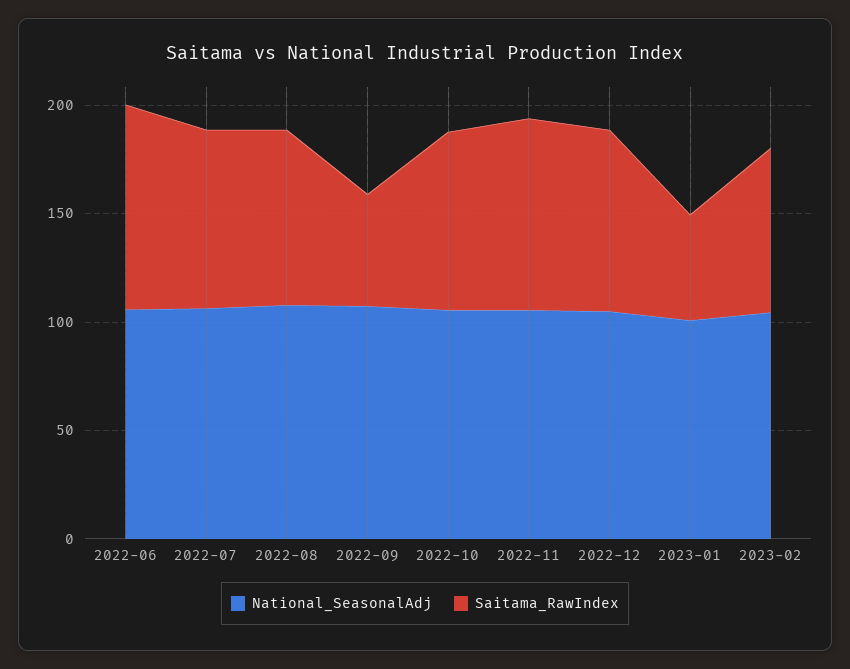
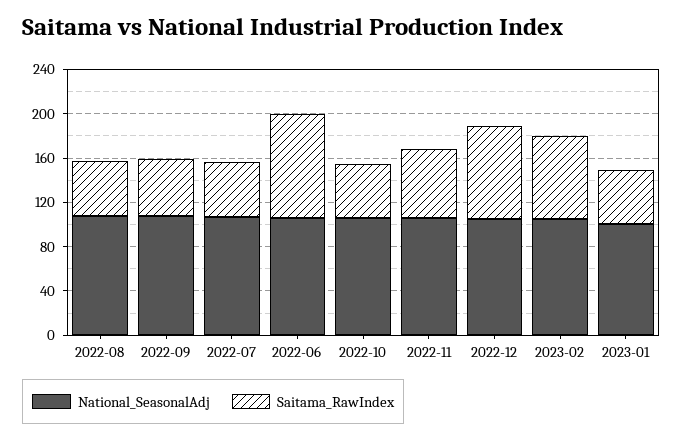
Saitama_RawIndex, 2022-07: 80 -> 50
Saitama_RawIndex, 2022-08: 80 -> 50
Saitama_RawIndex, 2022-10: 80 -> 50
Saitama_RawIndex, 2022-11: 90 -> 60

